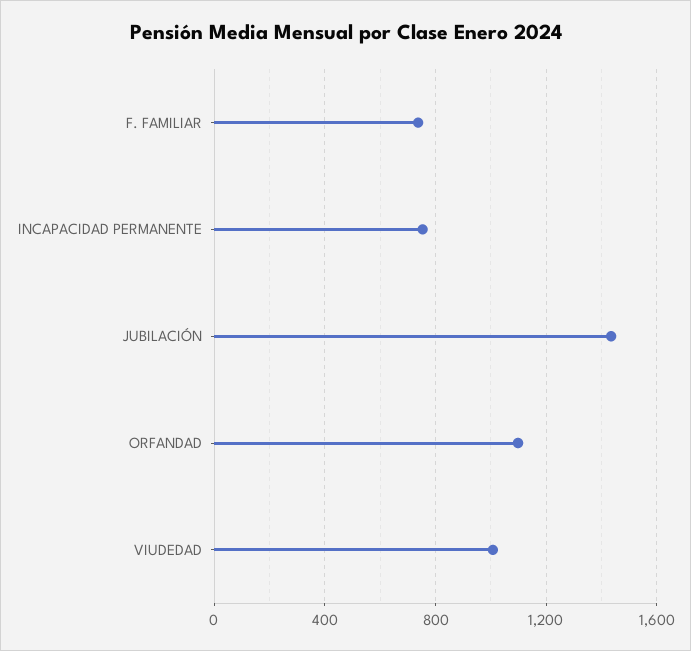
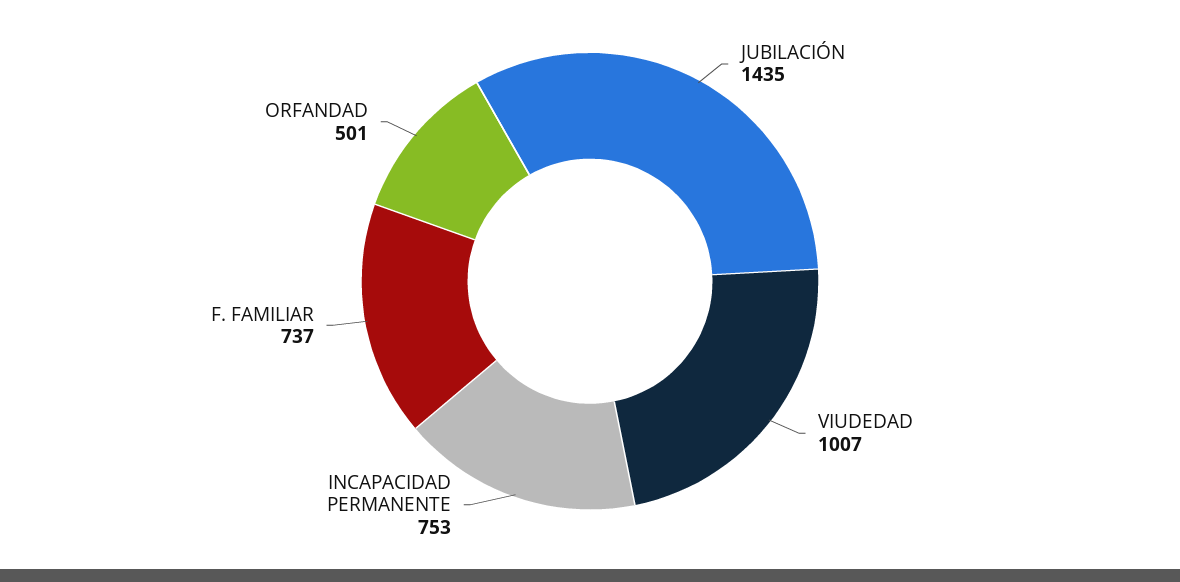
ORFANDAD: 1100 -> 501

